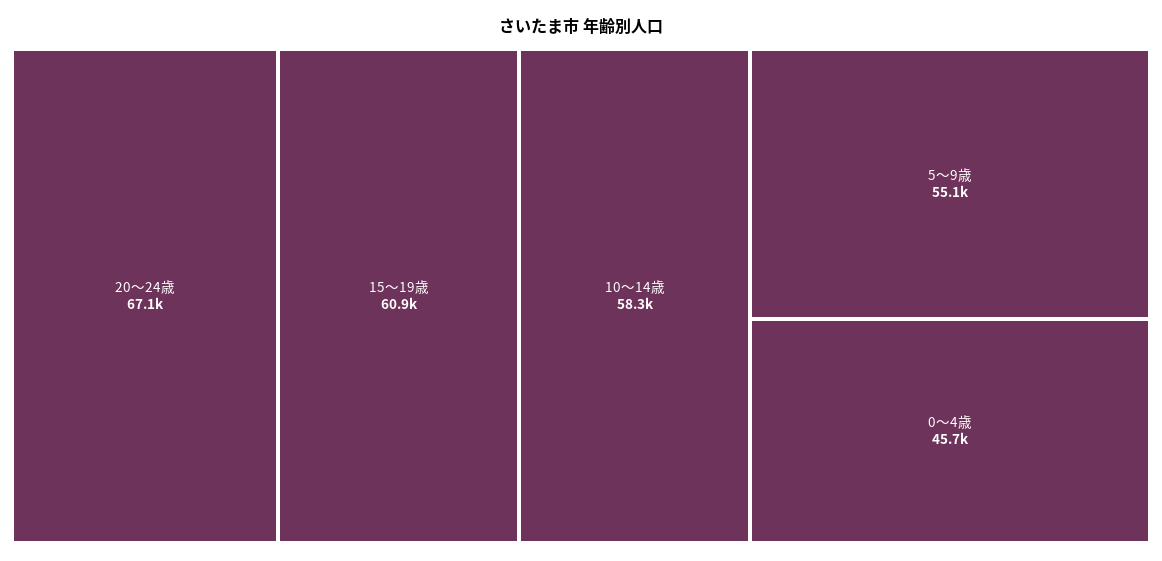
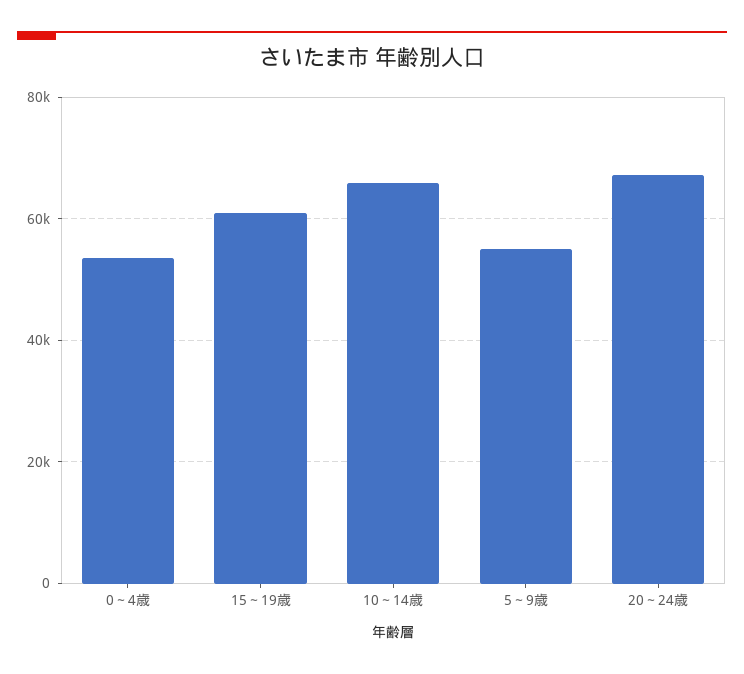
10～14歳: 58300 -> 66000
0～4歳: 45700 -> 54000

